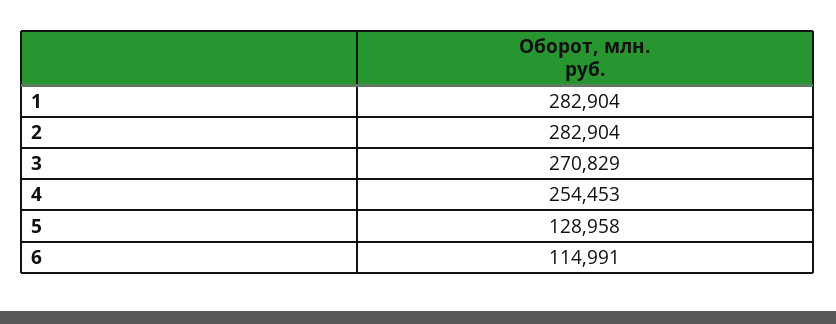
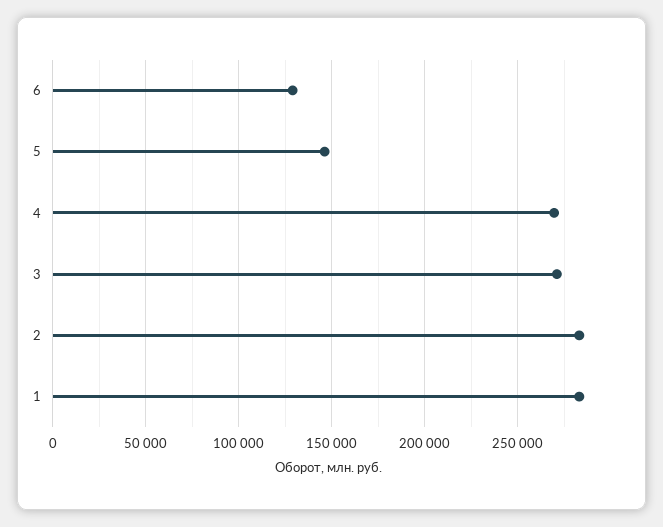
4: 254453 -> 270000
5: 128958 -> 145000
6: 114991 -> 130000

